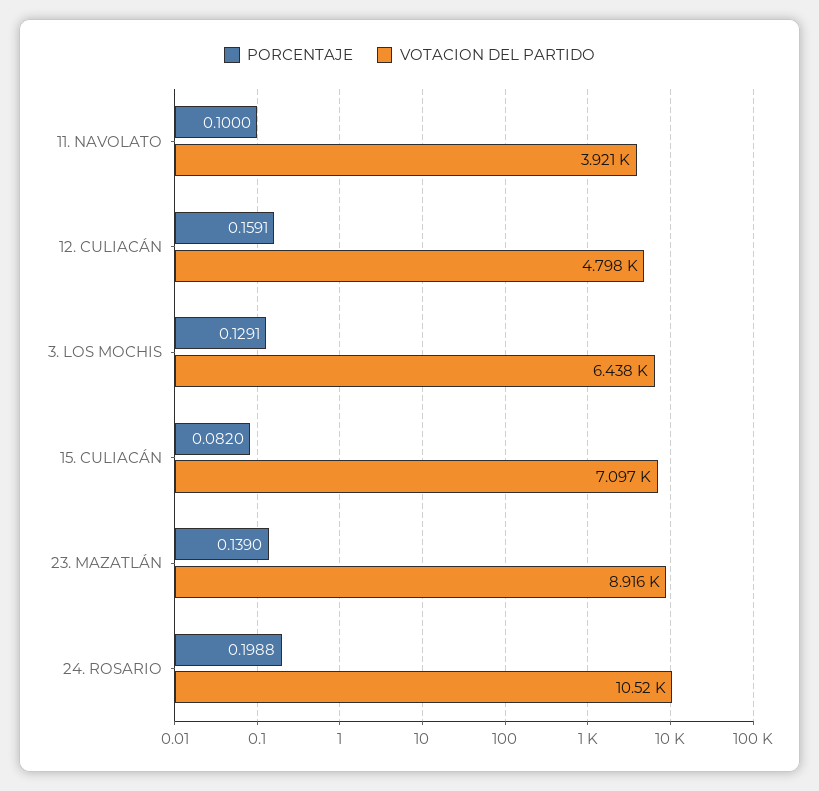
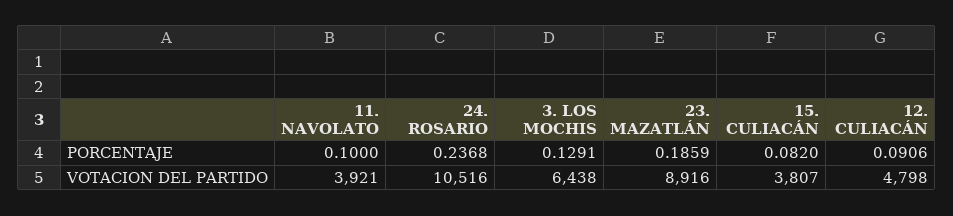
PORCENTAJE, 12. CULIACÁN: 0.1591 -> 0.0906
VOTACION DEL PARTIDO, 15. CULIACÁN: 7097 -> 3807
PORCENTAJE, 23. MAZATLÁN: 0.139 -> 0.1859
PORCENTAJE, 24. ROSARIO: 0.1988 -> 0.2368

